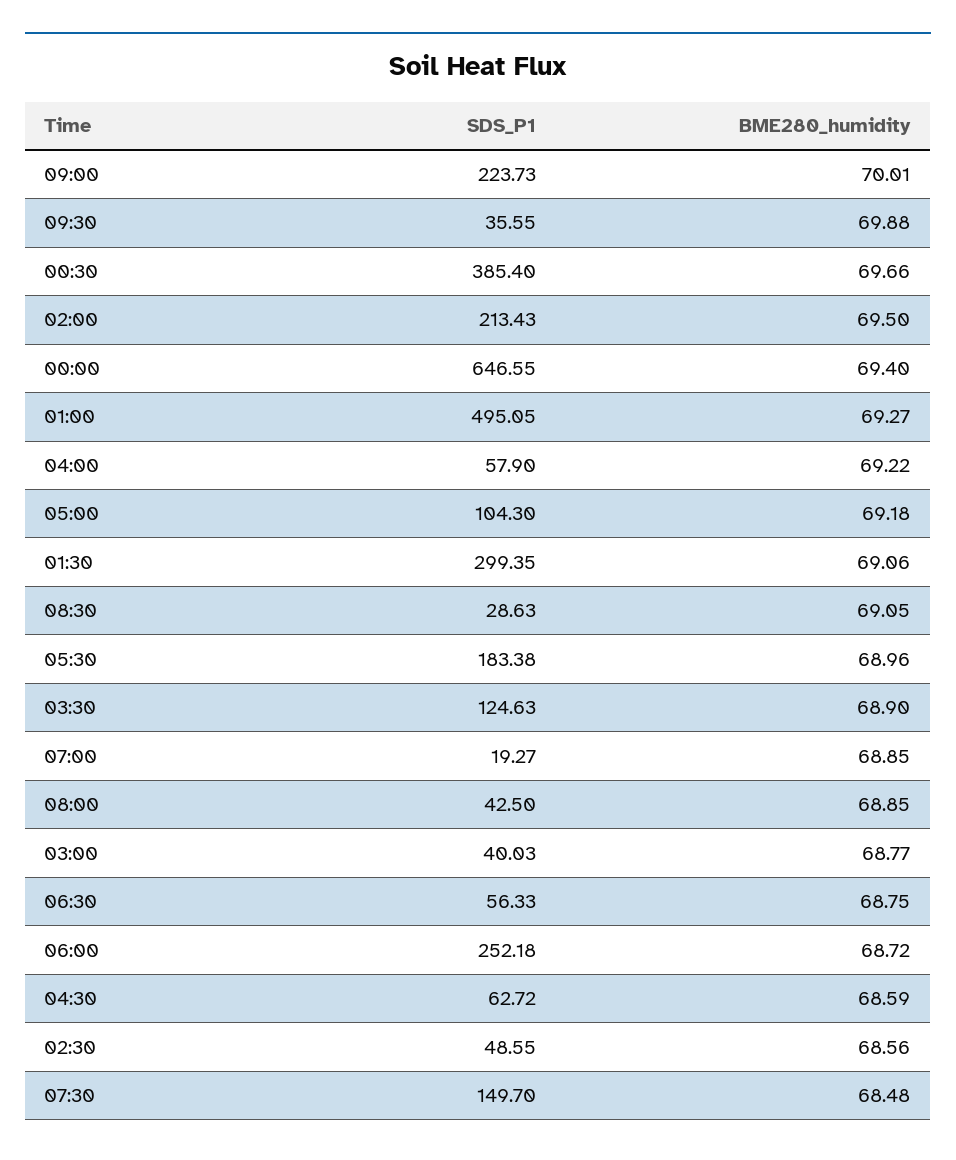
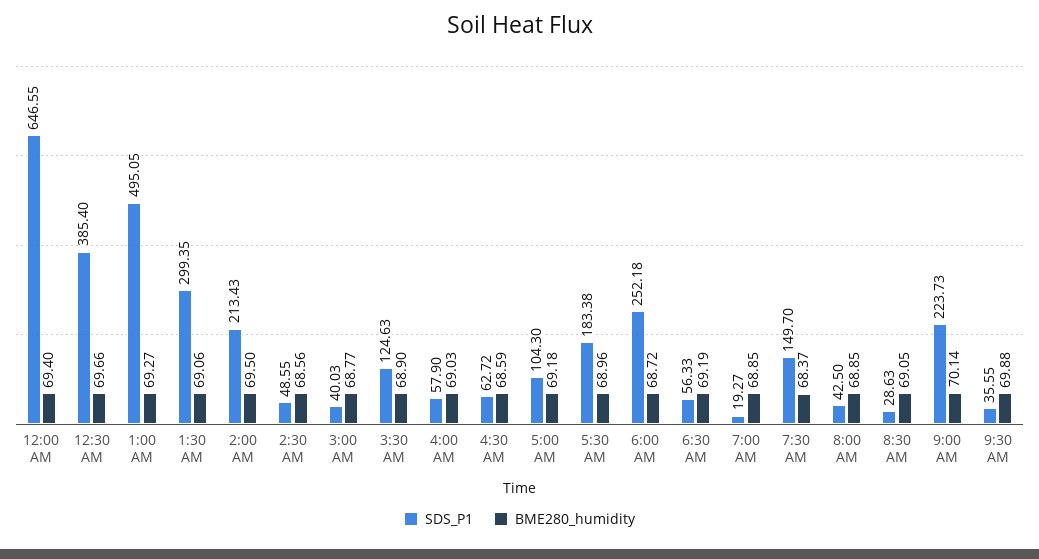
BME280_humidity, 09:00: 70.01 -> 70.14
BME280_humidity, 04:00: 69.22 -> 69.03
BME280_humidity, 06:30: 68.75 -> 69.19
BME280_humidity, 07:30: 68.48 -> 68.37

